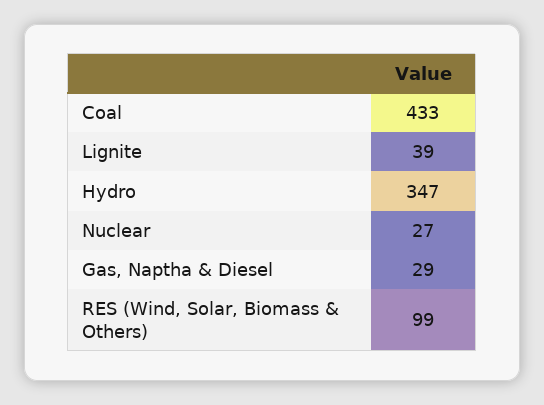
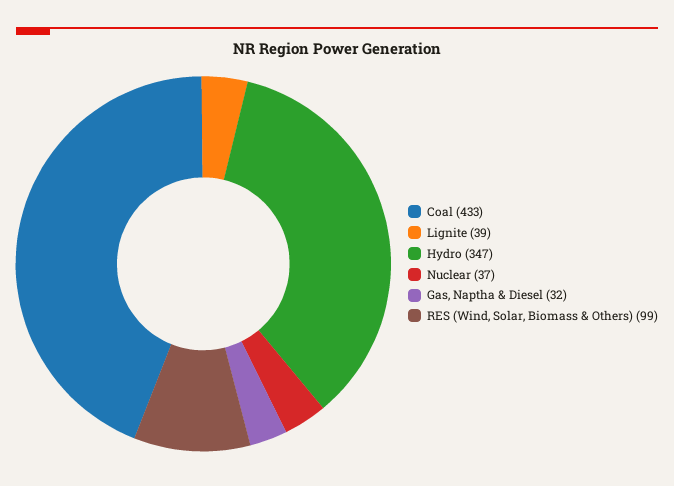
Nuclear: 27 -> 37
Gas, Naptha & Diesel: 29 -> 32

